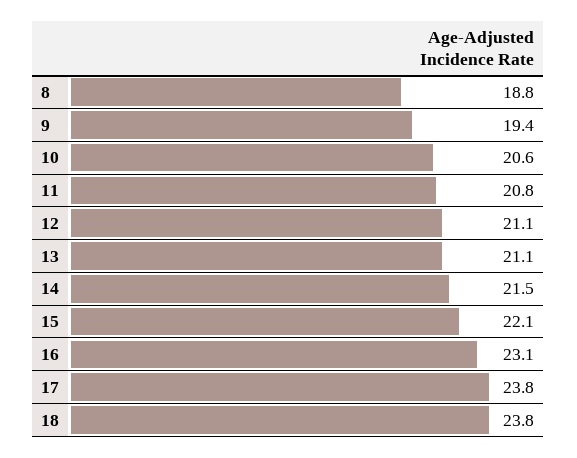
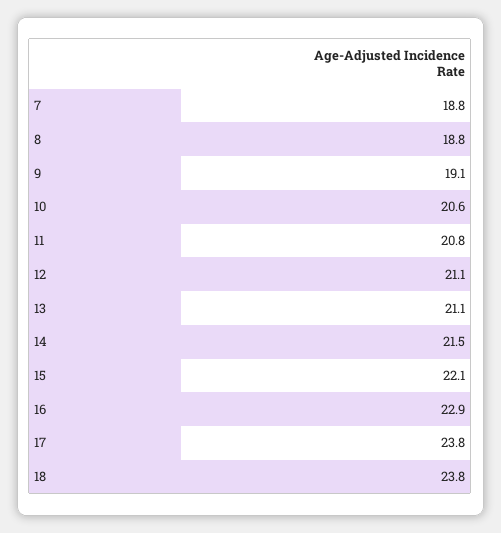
9: 19.4 -> 19.1
16: 23.1 -> 22.9
7: none -> 18.8

